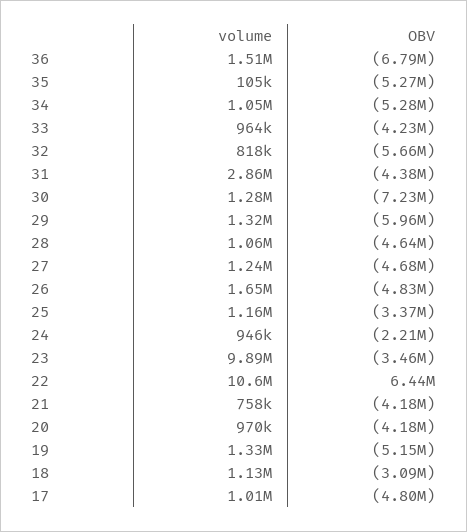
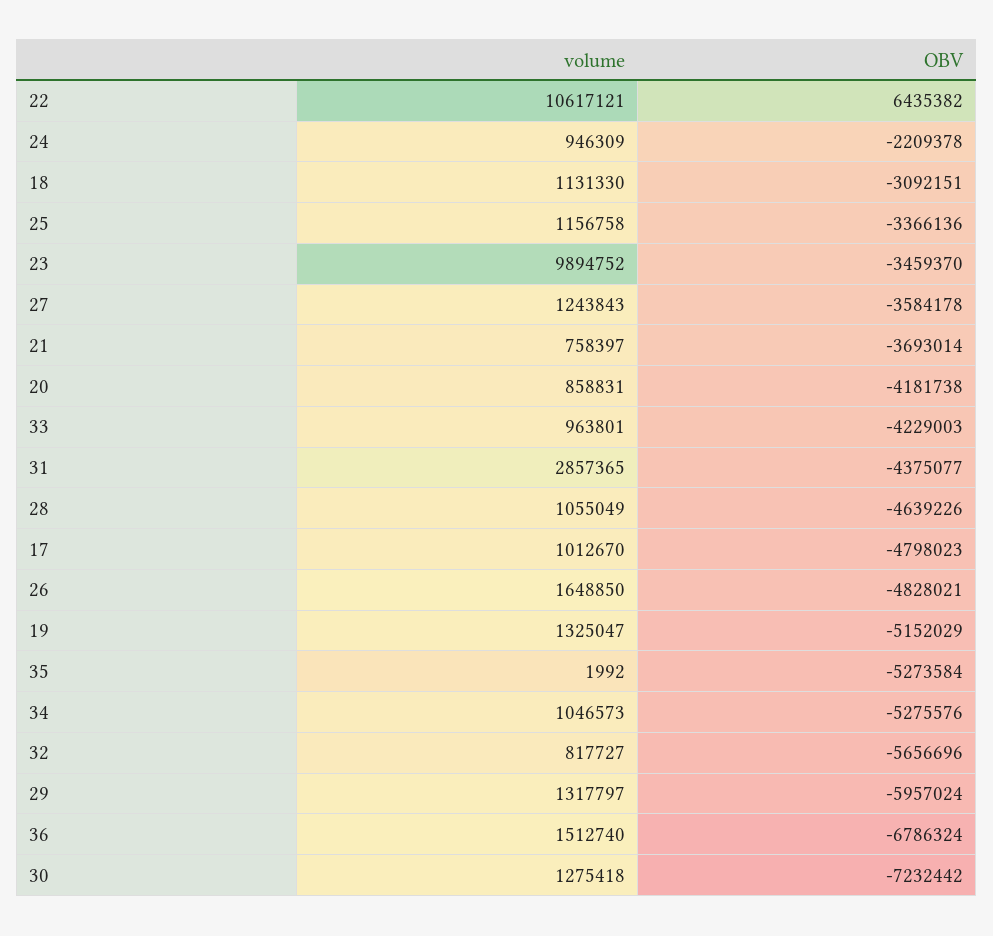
volume, 35: 105000 -> 1992
OBV, 27: -4680000 -> -3584178
OBV, 21: -4180000 -> -3693014
volume, 20: 970000 -> 858831

